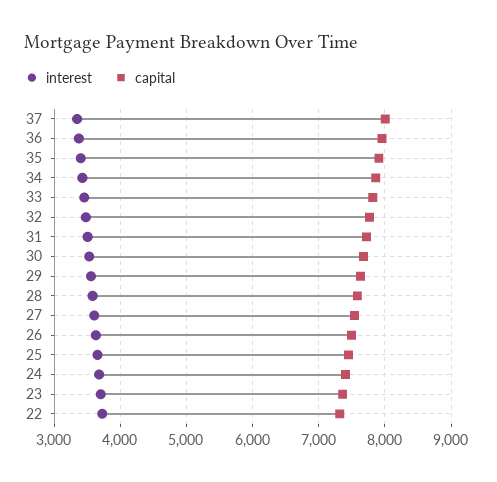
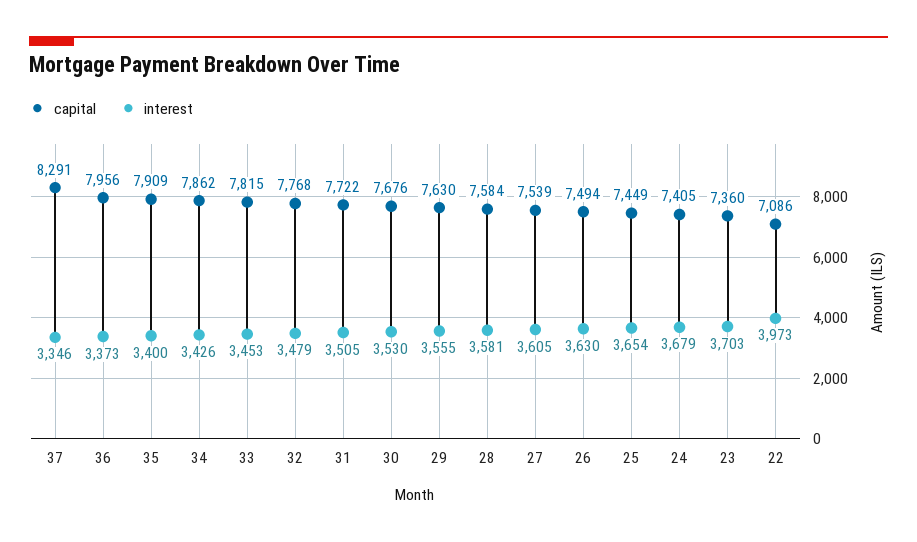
capital, 37: 8000 -> 8291
interest, 22: 3700 -> 3973
capital, 22: 7300 -> 7086

